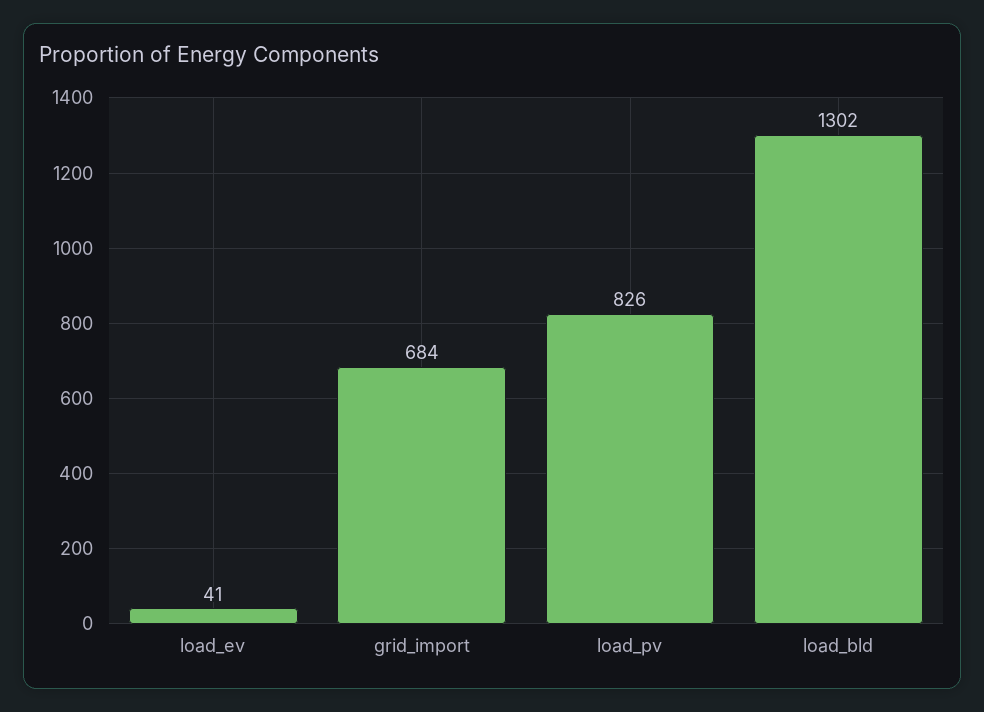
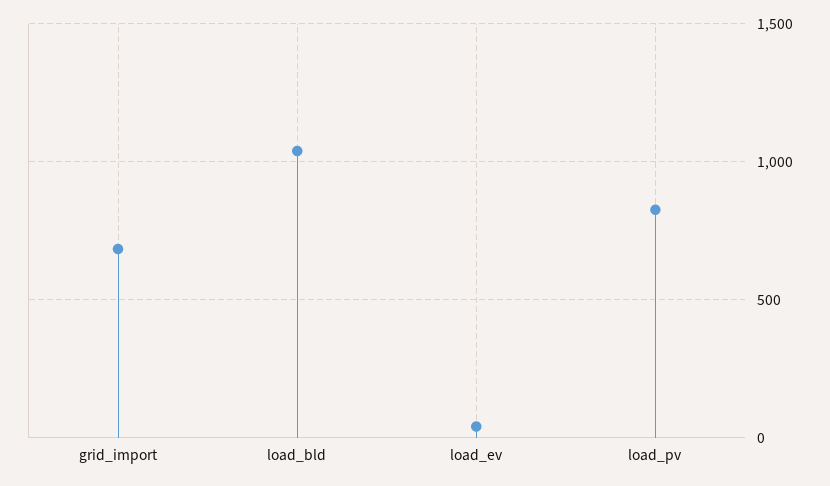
load_bld: 1302 -> 1050

